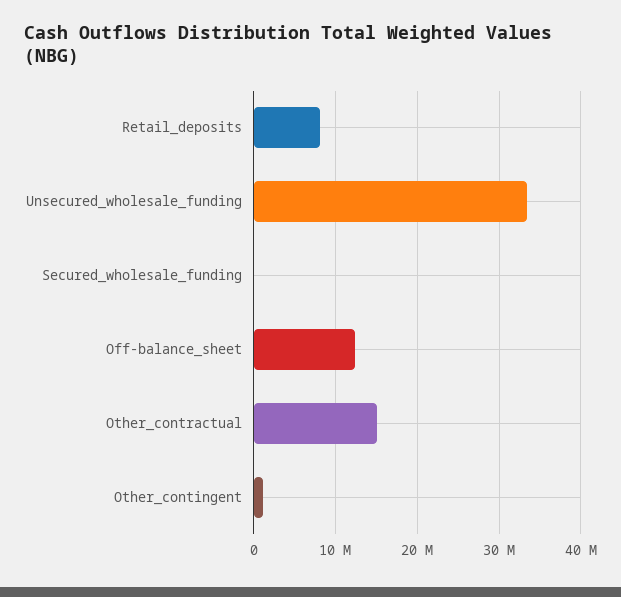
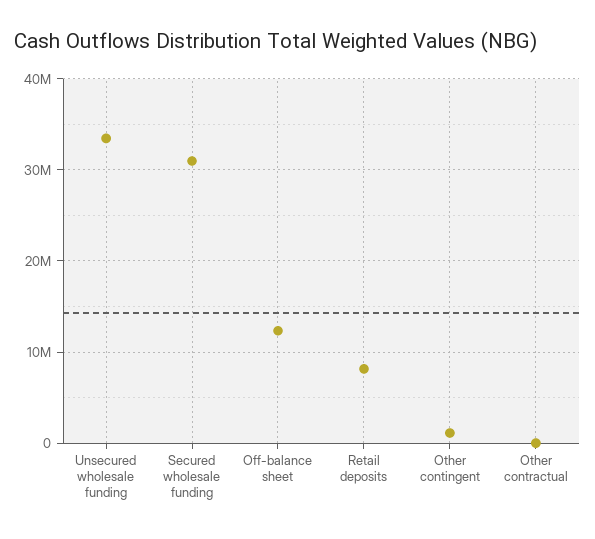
Secured_wholesale_funding: 0 -> 31000000
Other_contractual: 15000000 -> 0

